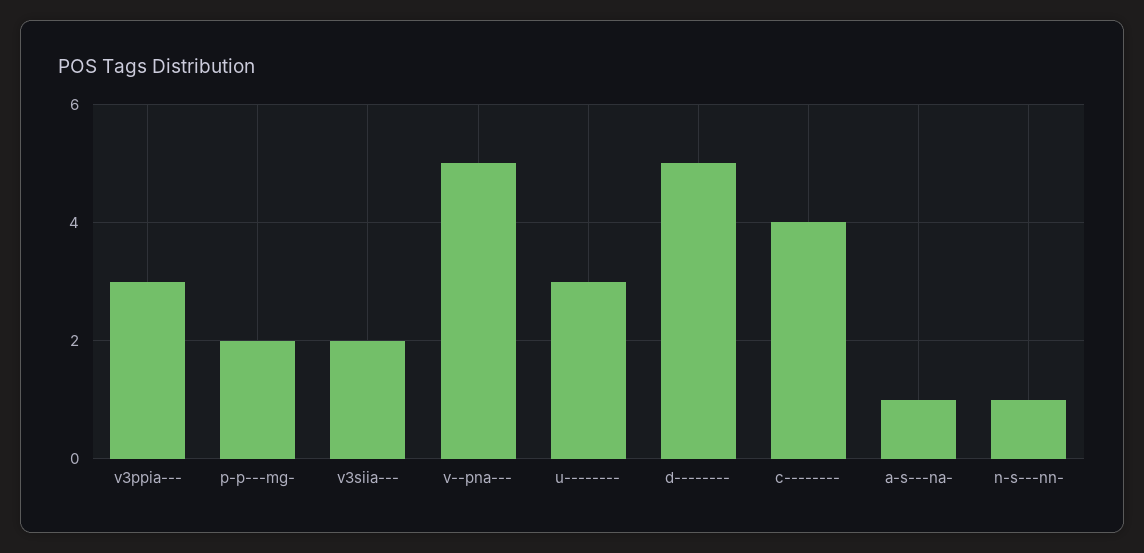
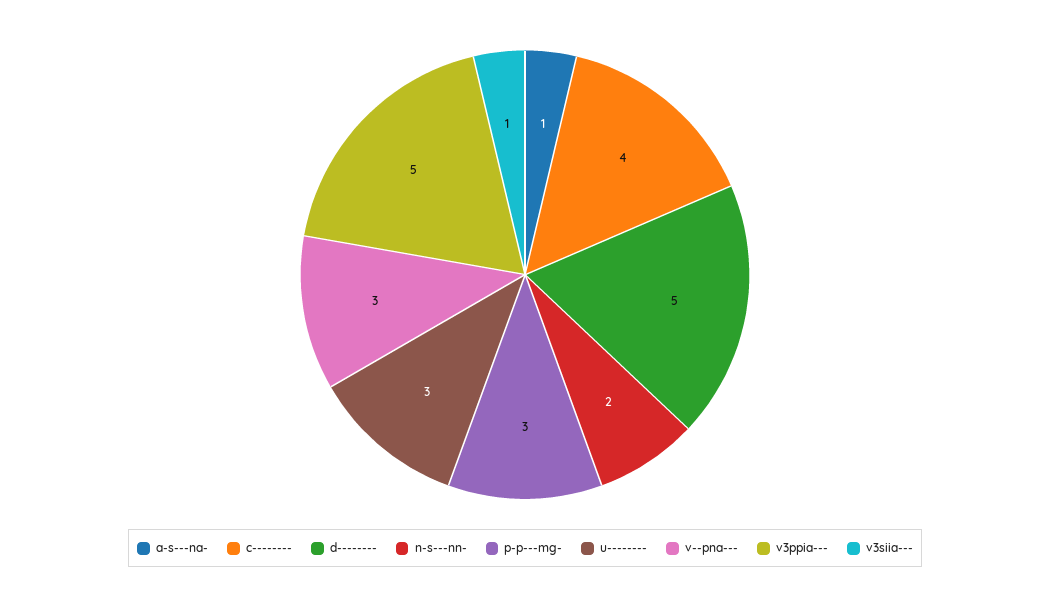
v3ppia---: 3 -> 5
p-p---mg-: 2 -> 3
v3siia---: 2 -> 1
v--pna---: 5 -> 3
n-s---nn-: 1 -> 2

